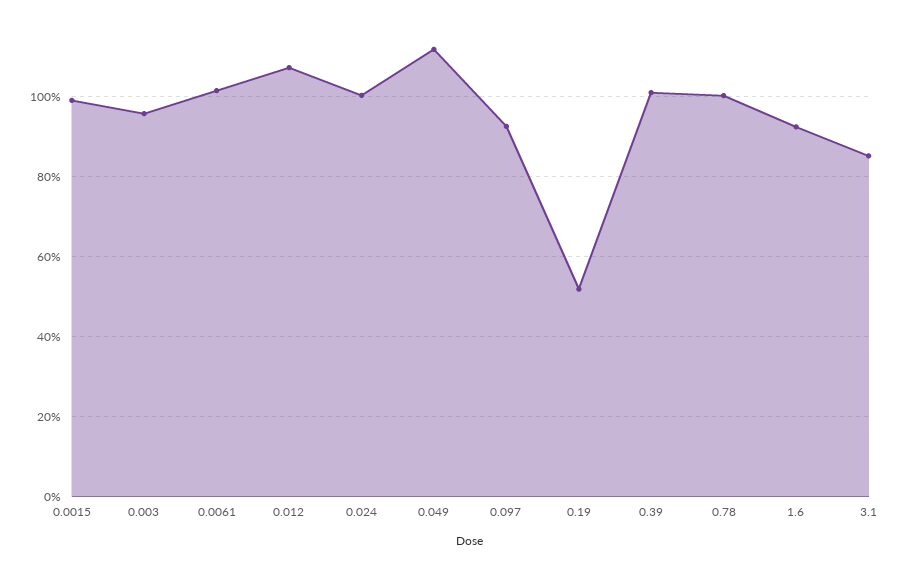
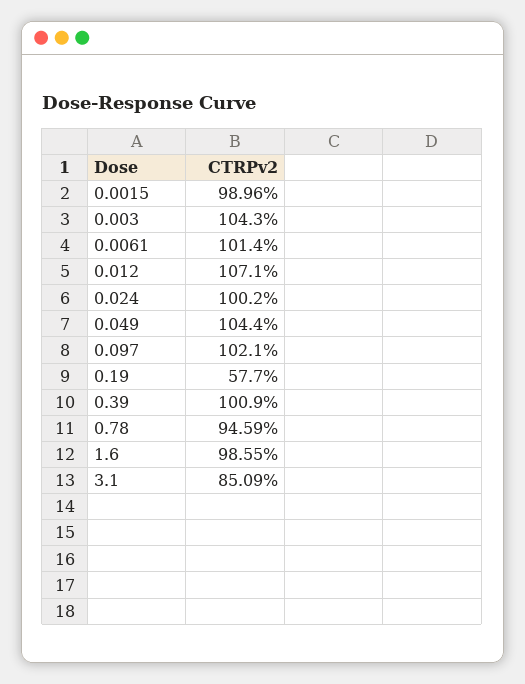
0.003: 96 -> 104.3
0.049: 112 -> 104.4
0.097: 92 -> 102.1
0.19: 52 -> 57.7
0.78: 100 -> 94.59
1.6: 92 -> 98.55

